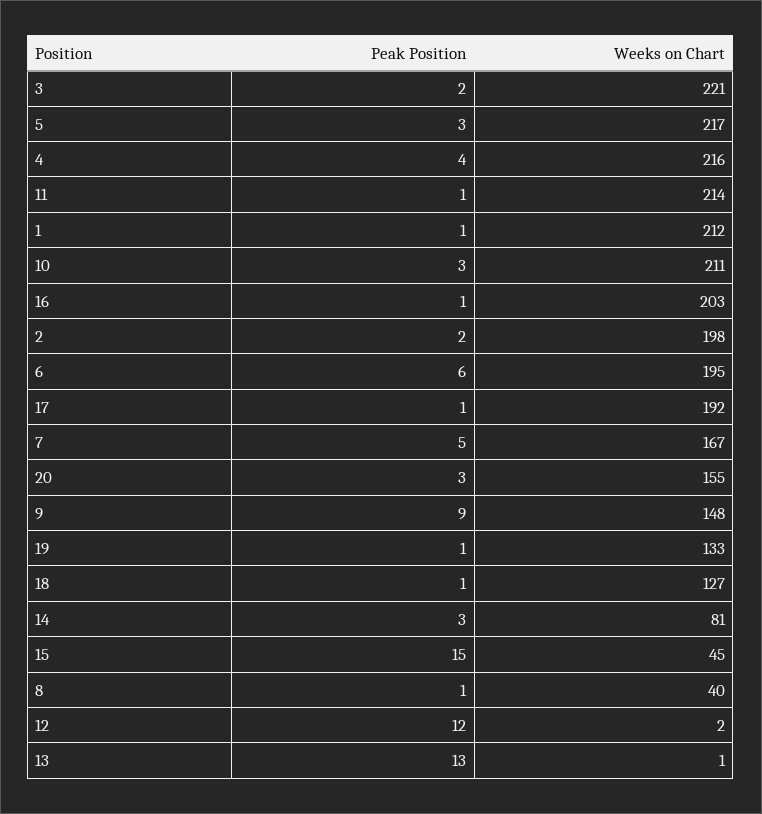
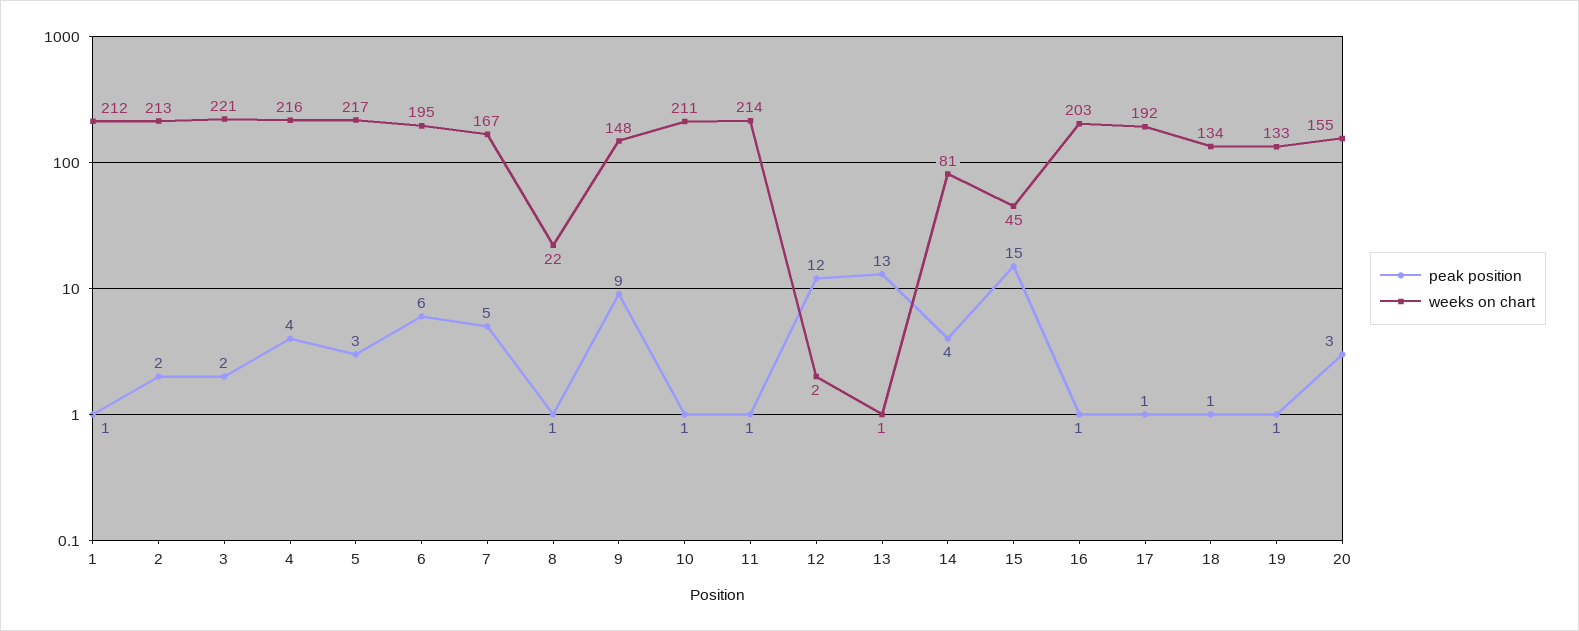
Peak Position, 10: 3 -> 1
Weeks on Chart, 2: 198 -> 213
Weeks on Chart, 18: 127 -> 134
Peak Position, 14: 3 -> 4
Weeks on Chart, 8: 40 -> 22

